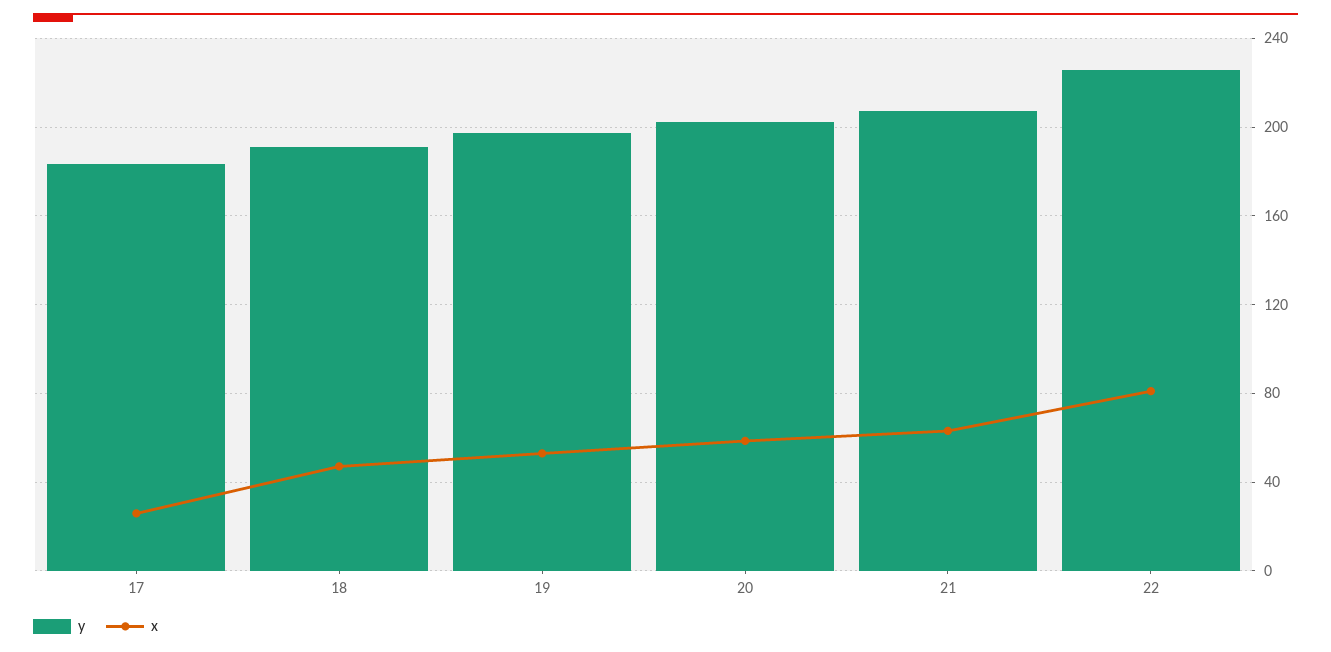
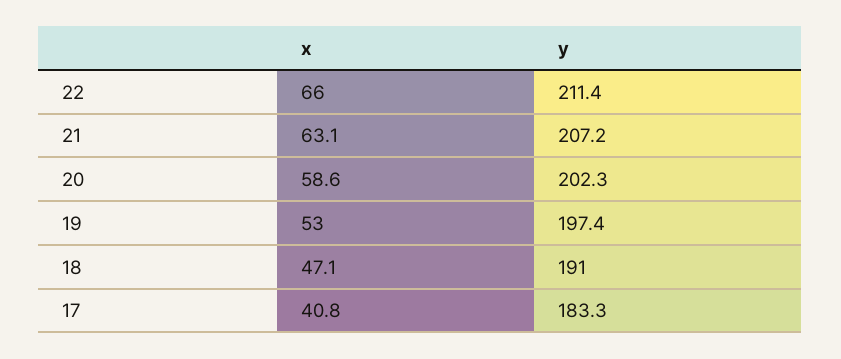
x, 17: 25 -> 40.8
y, 22: 225 -> 211.4
x, 22: 80 -> 66

